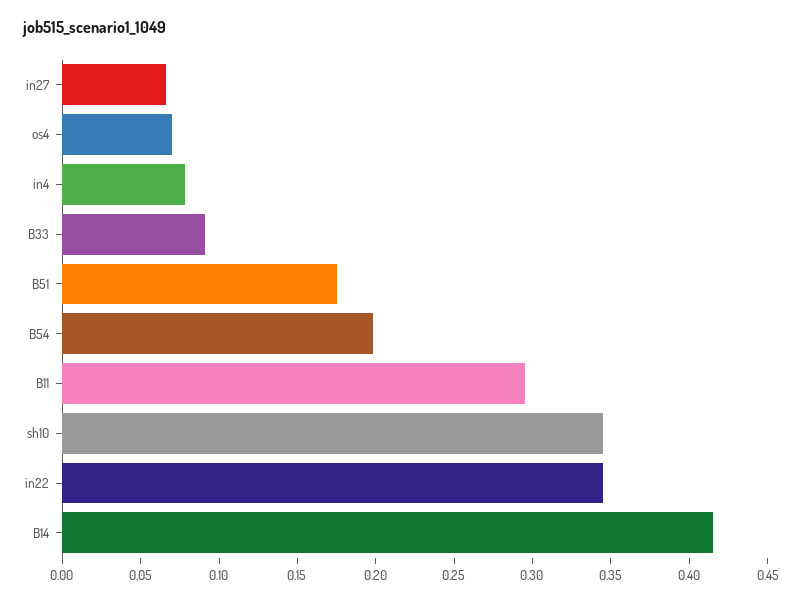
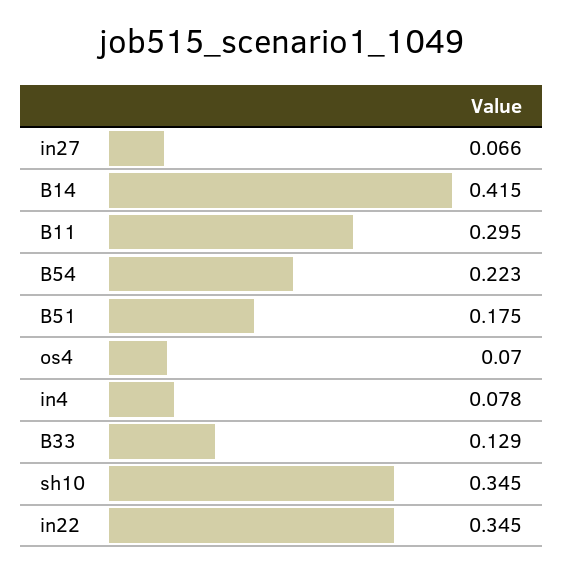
B33: 0.09 -> 0.129
B54: 0.2 -> 0.223

